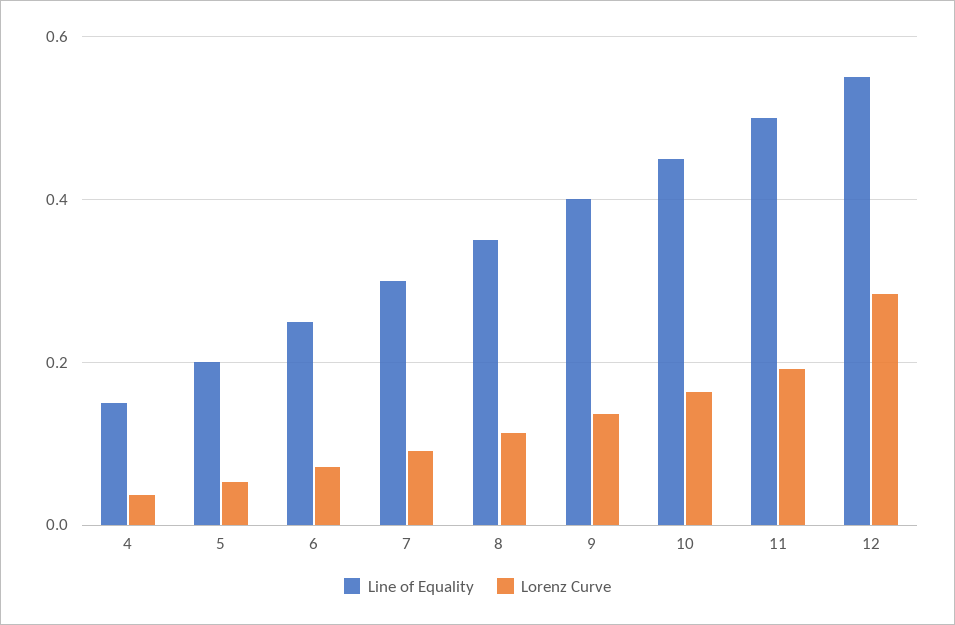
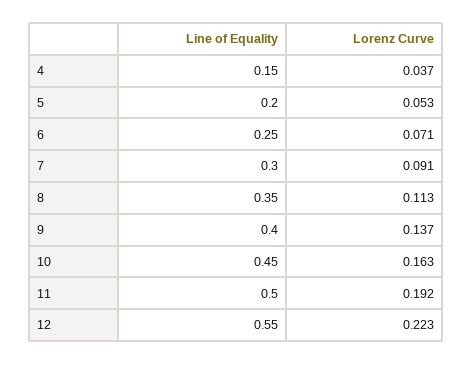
Lorenz Curve, 12: 0.28 -> 0.223

